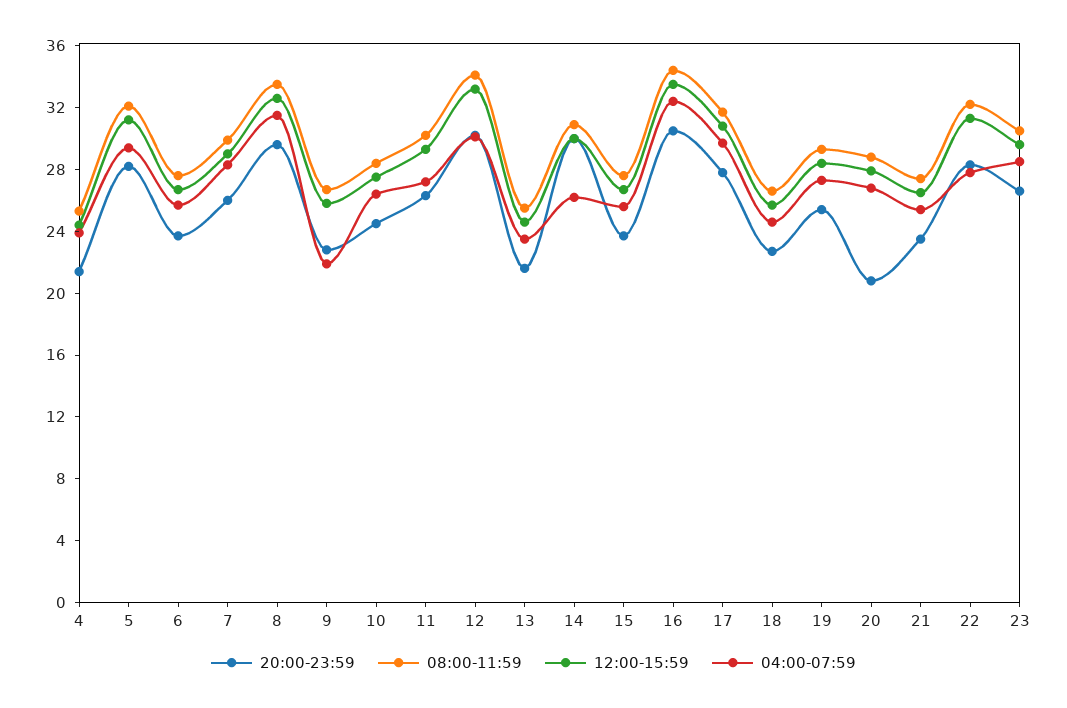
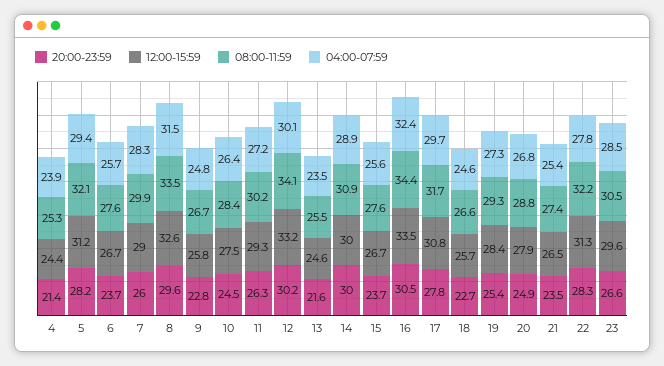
04:00-07:59, 9: 22 -> 24.8
04:00-07:59, 14: 26 -> 28.9
20:00-23:59, 20: 21 -> 24.9

